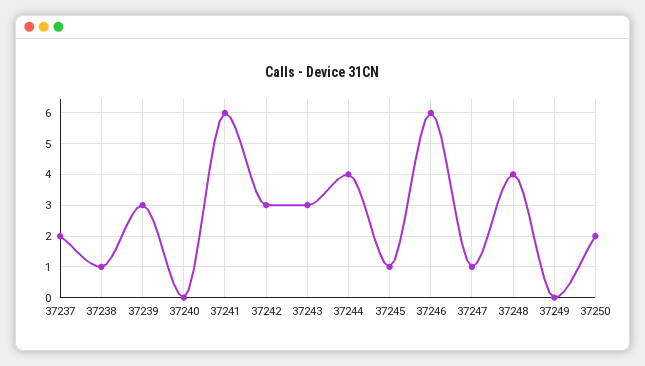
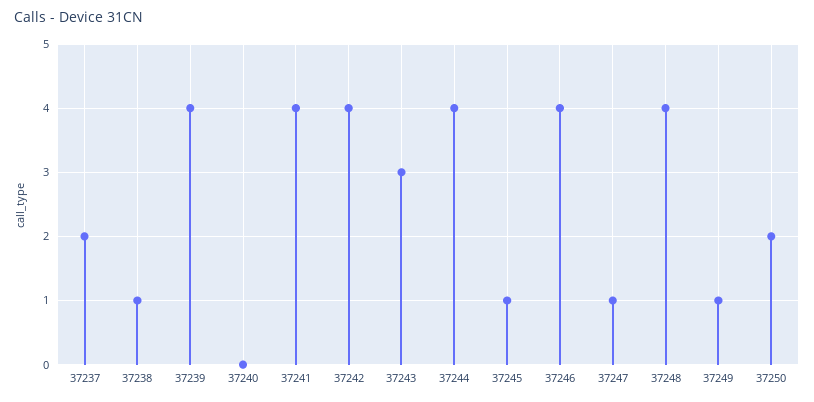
37239: 3 -> 4
37241: 6 -> 4
37242: 3 -> 4
37246: 6 -> 4
37249: 0 -> 1

